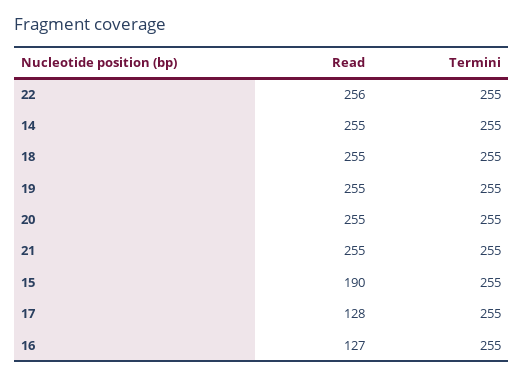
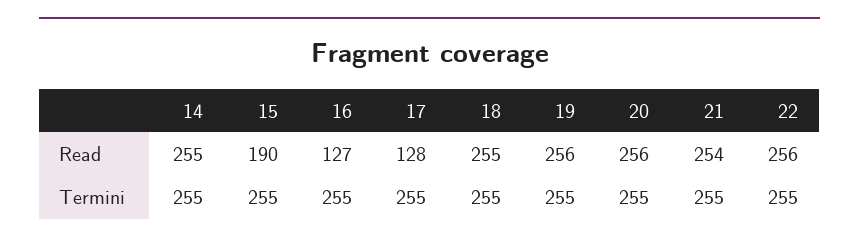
Read, 19: 255 -> 256
Read, 20: 255 -> 256
Read, 21: 255 -> 254

